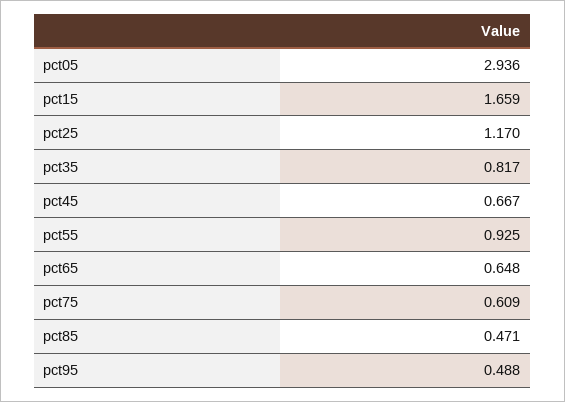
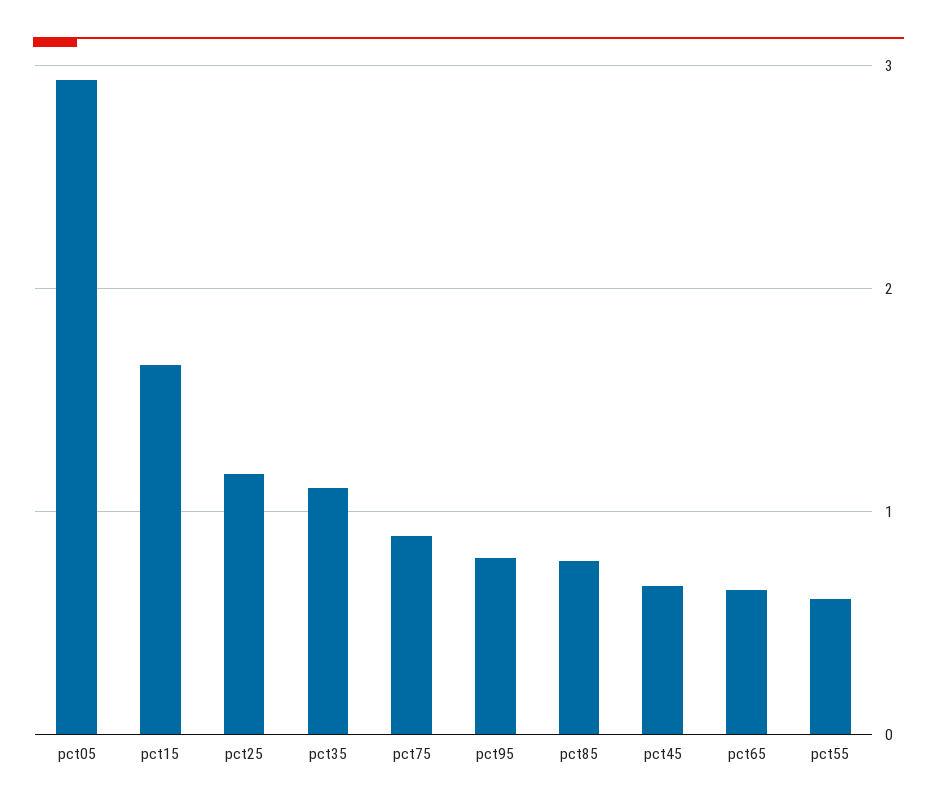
pct35: 0.817 -> 1.1
pct55: 0.925 -> 0.6
pct75: 0.609 -> 0.9
pct85: 0.471 -> 0.8
pct95: 0.488 -> 0.8

